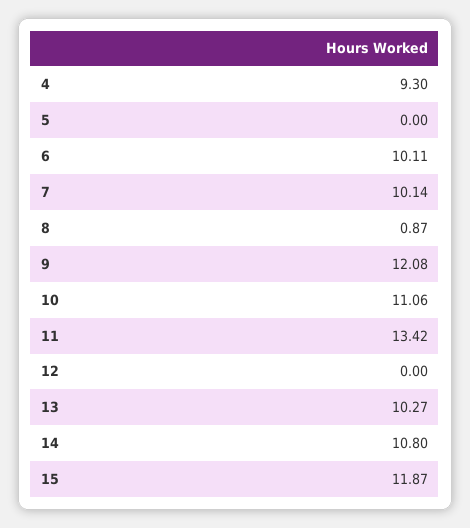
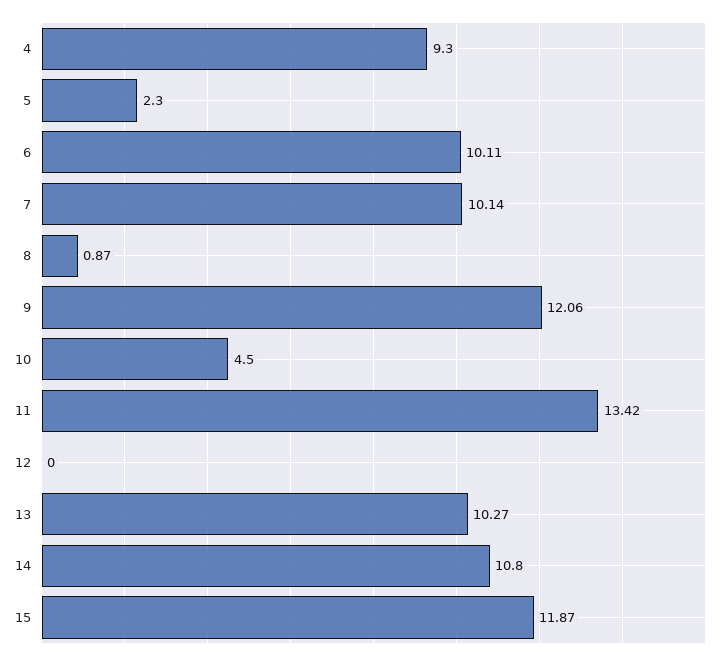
5: 0 -> 2.3
9: 12.08 -> 12.06
10: 11.06 -> 4.5

